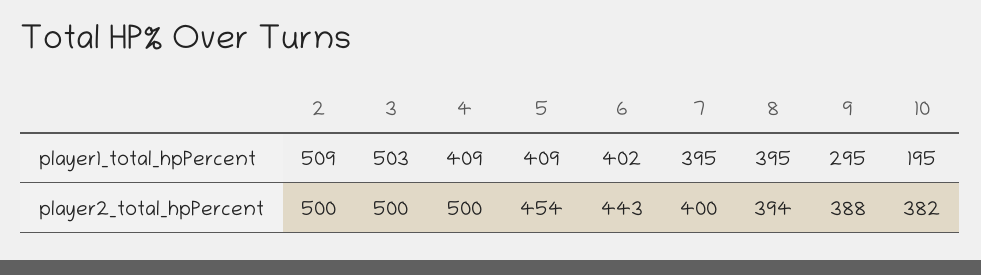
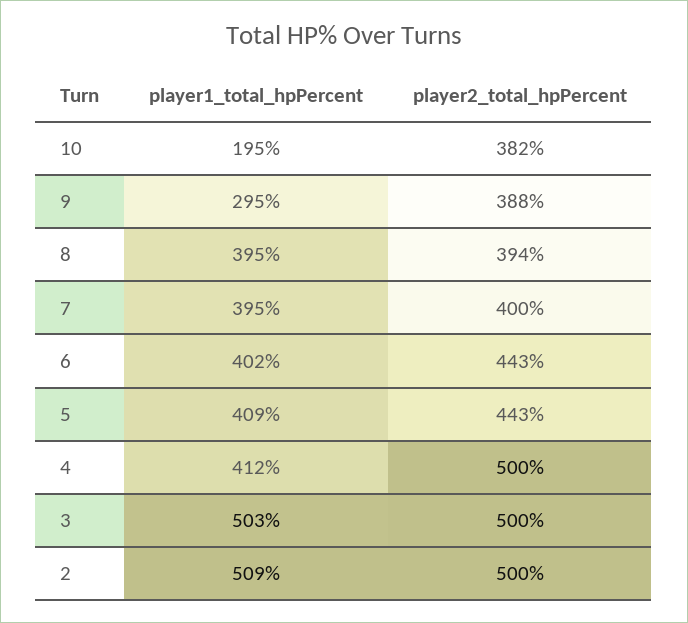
4, player1_total_hpPercent: 409 -> 412
5, player2_total_hpPercent: 454 -> 443

